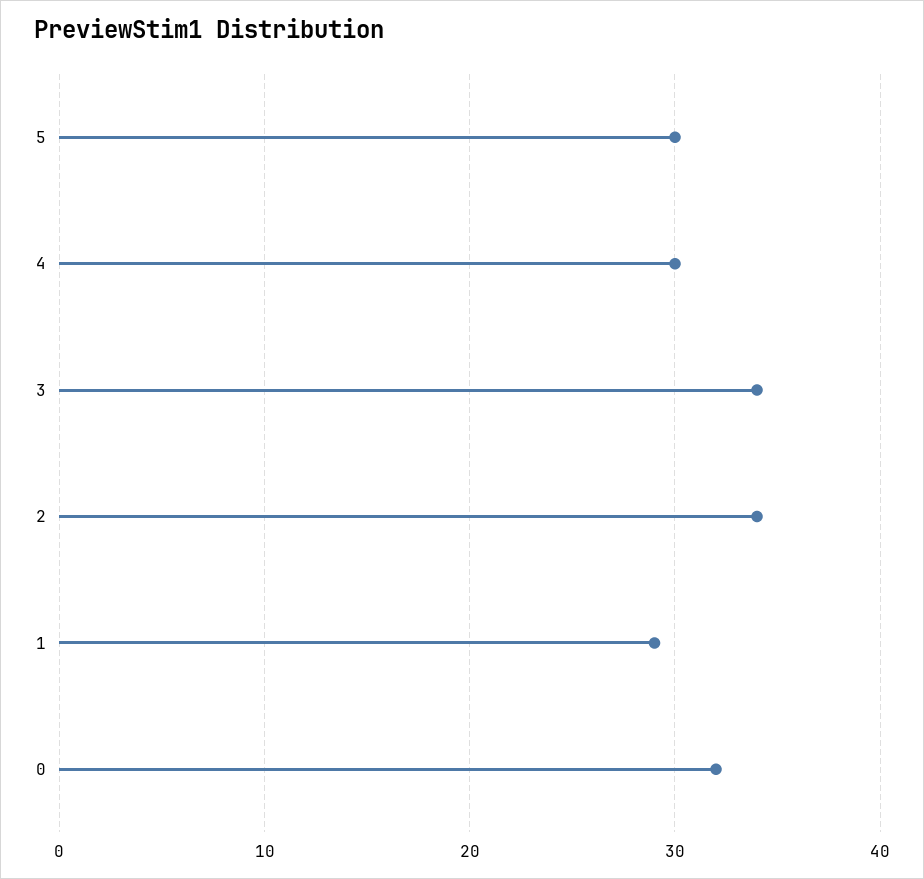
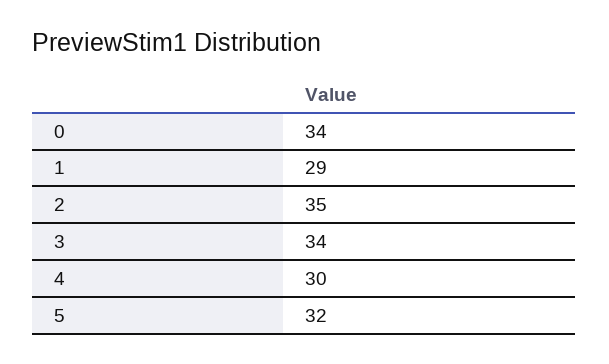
5: 30 -> 32
2: 34 -> 35
0: 32 -> 34

